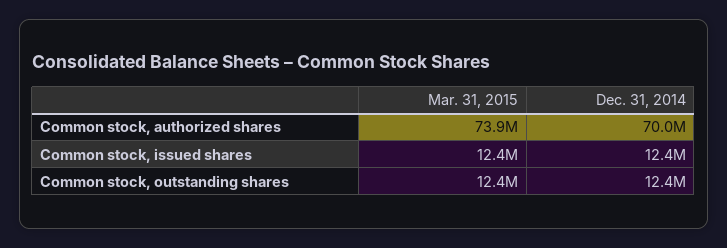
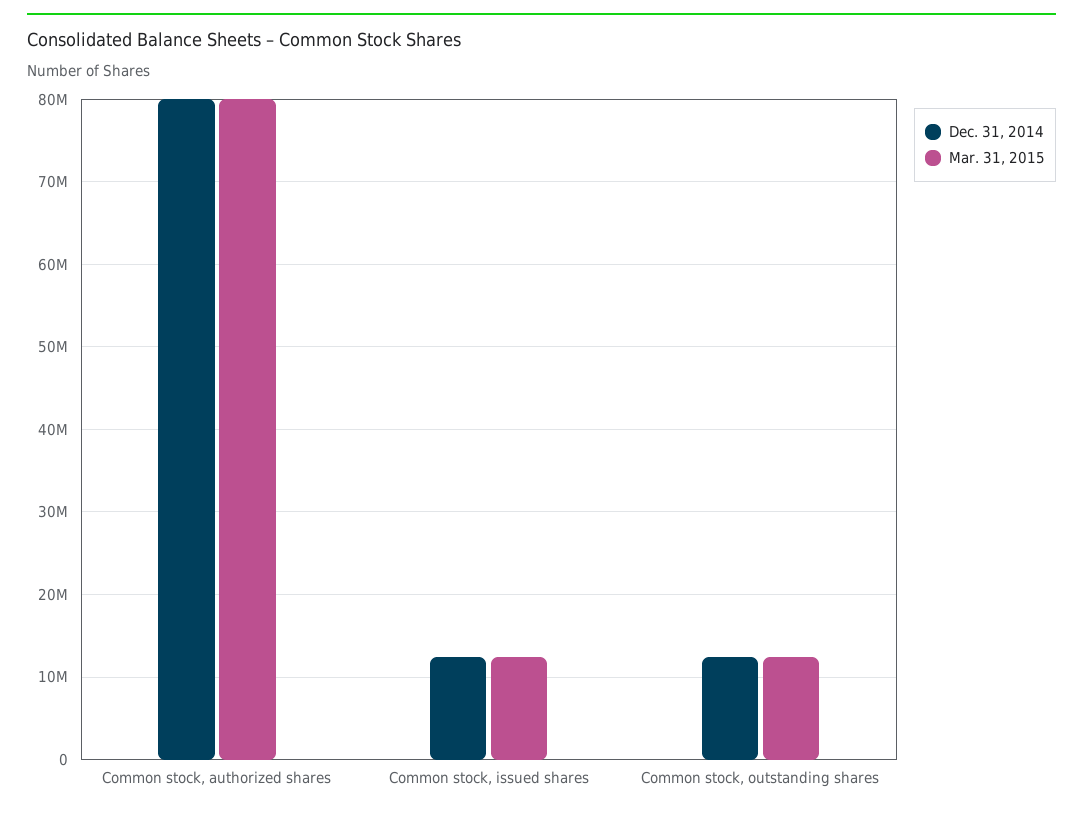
Mar. 31, 2015, Common stock, authorized shares: 73900000 -> 80000000
Dec. 31, 2014, Common stock, authorized shares: 70000000 -> 80000000

